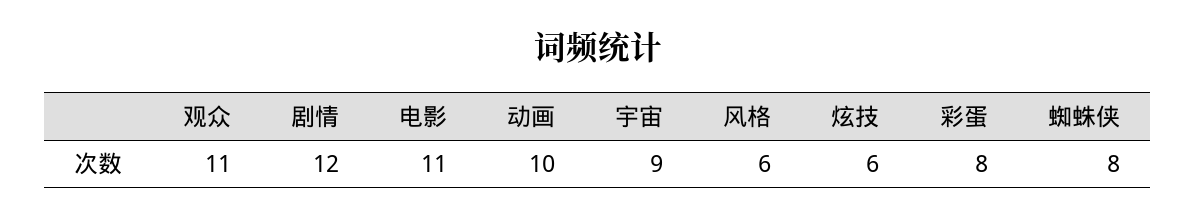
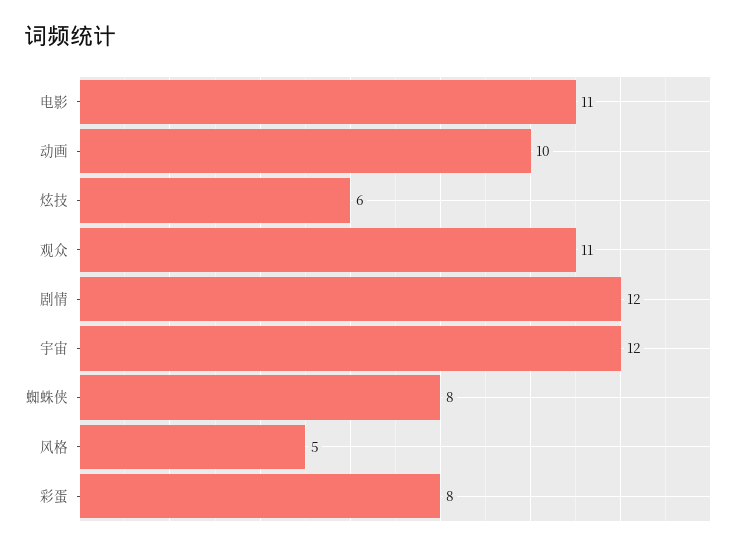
宇宙: 9 -> 12
风格: 6 -> 5

